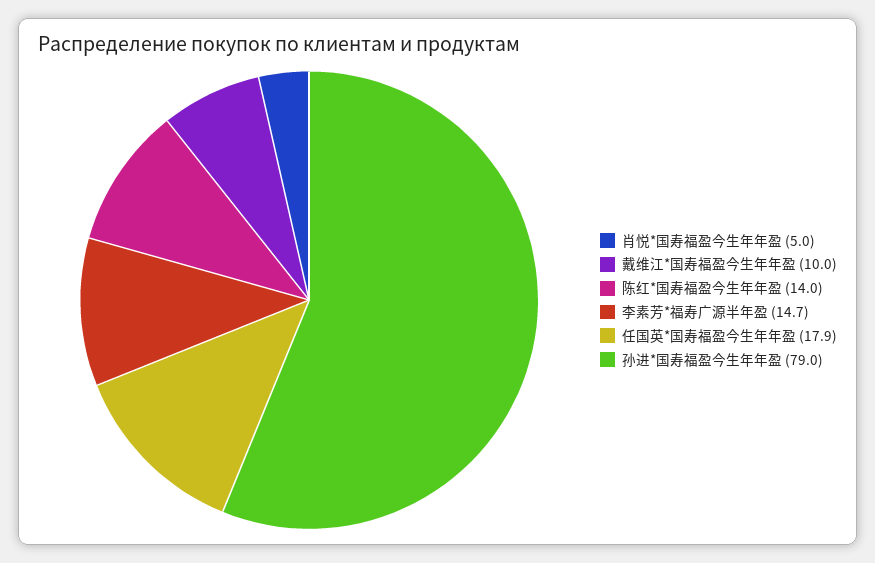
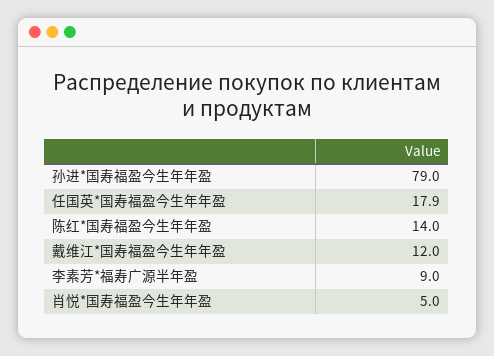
戴维江*国寿福盈今生年年盈: 10 -> 12
李素芳*福寿广源半年盈: 14.7 -> 9

